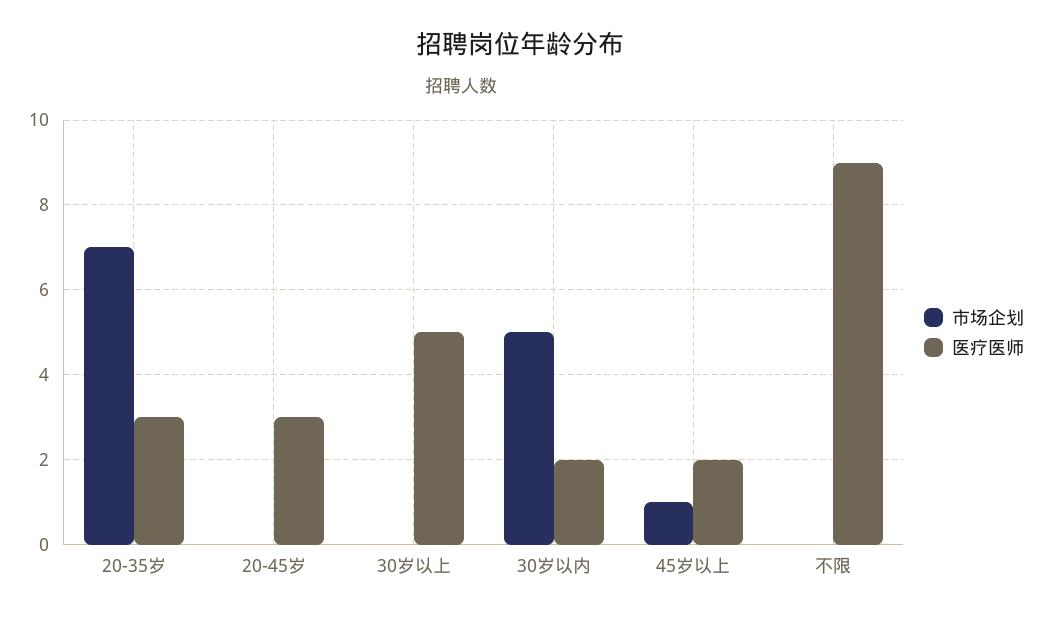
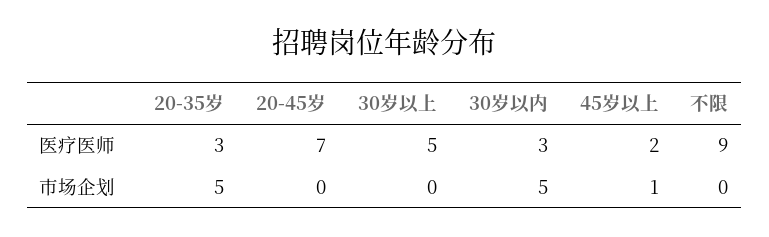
市场企划, 20-35岁: 7 -> 5
医疗医师, 20-45岁: 3 -> 7
医疗医师, 30岁以内: 2 -> 3

